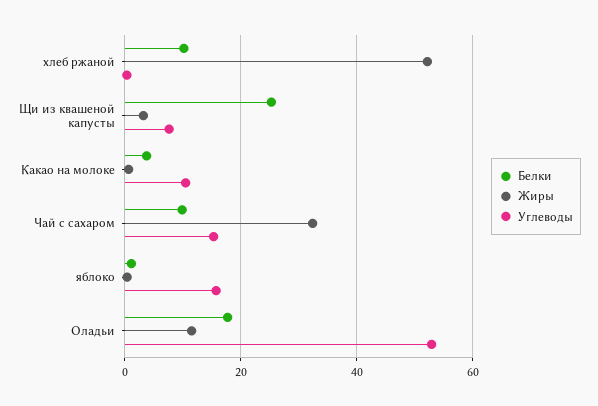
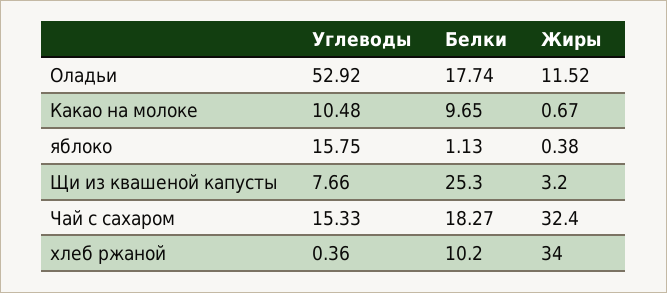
Жиры, хлеб ржаной: 52 -> 34
Белки, Какао на молоке: 4 -> 9.65
Белки, Чай с сахаром: 10 -> 18.27

